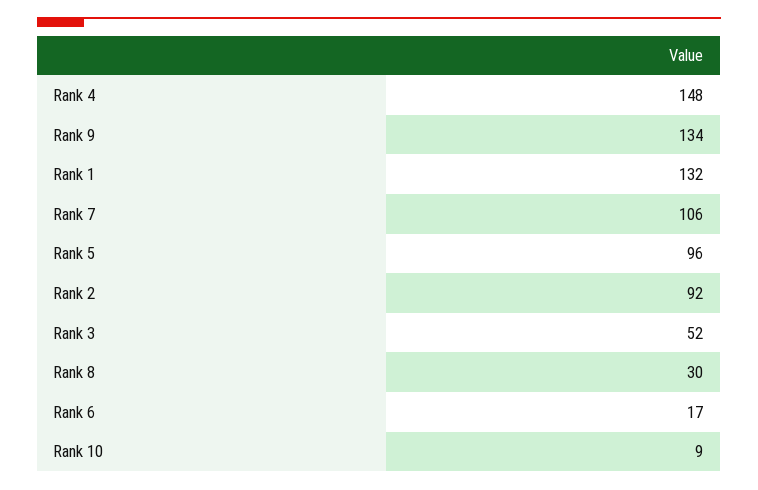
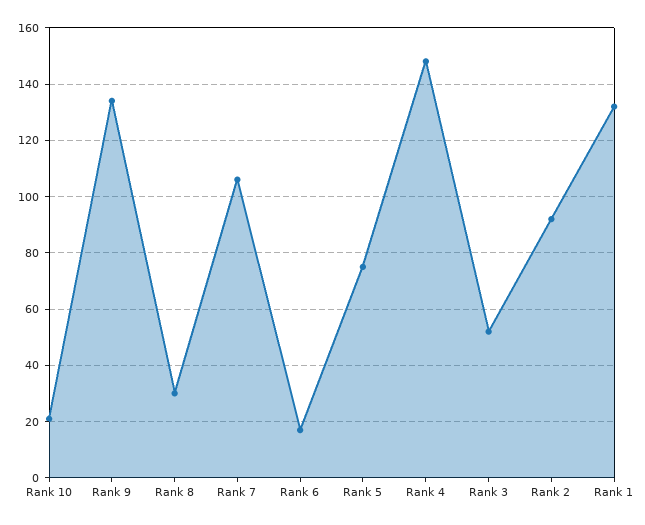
Rank 5: 96 -> 75
Rank 10: 9 -> 20

